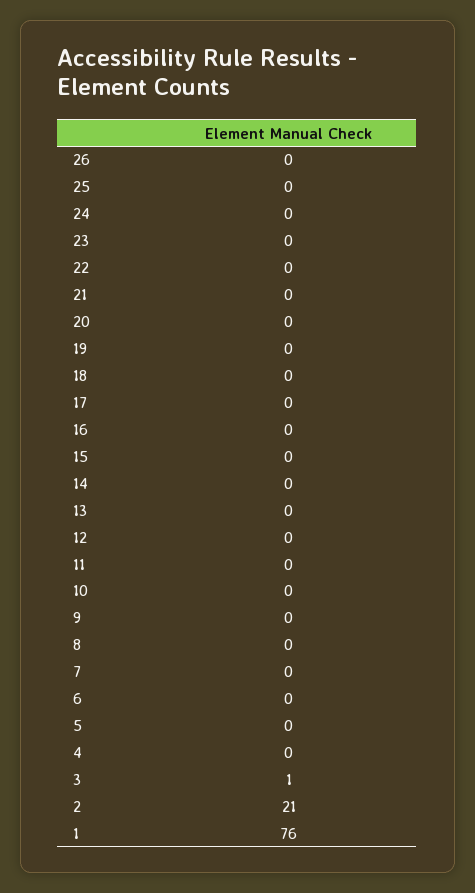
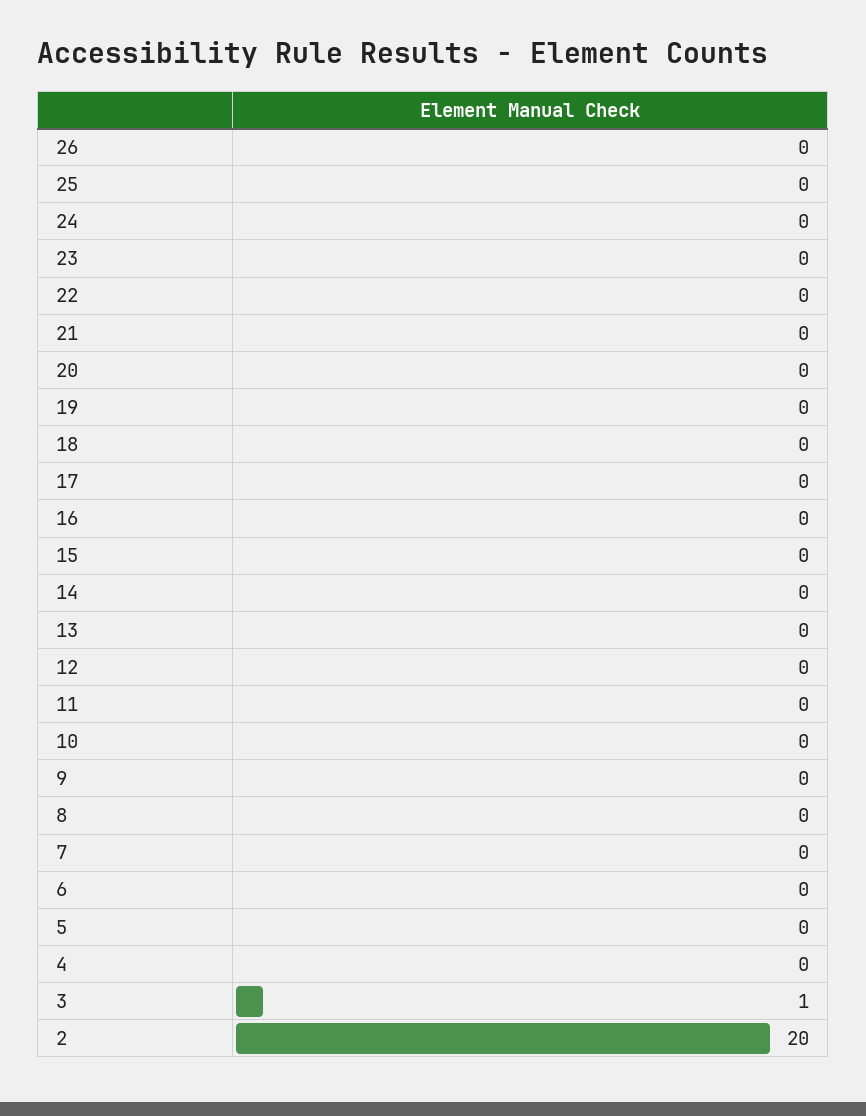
2: 21 -> 20
1: 76 -> none

